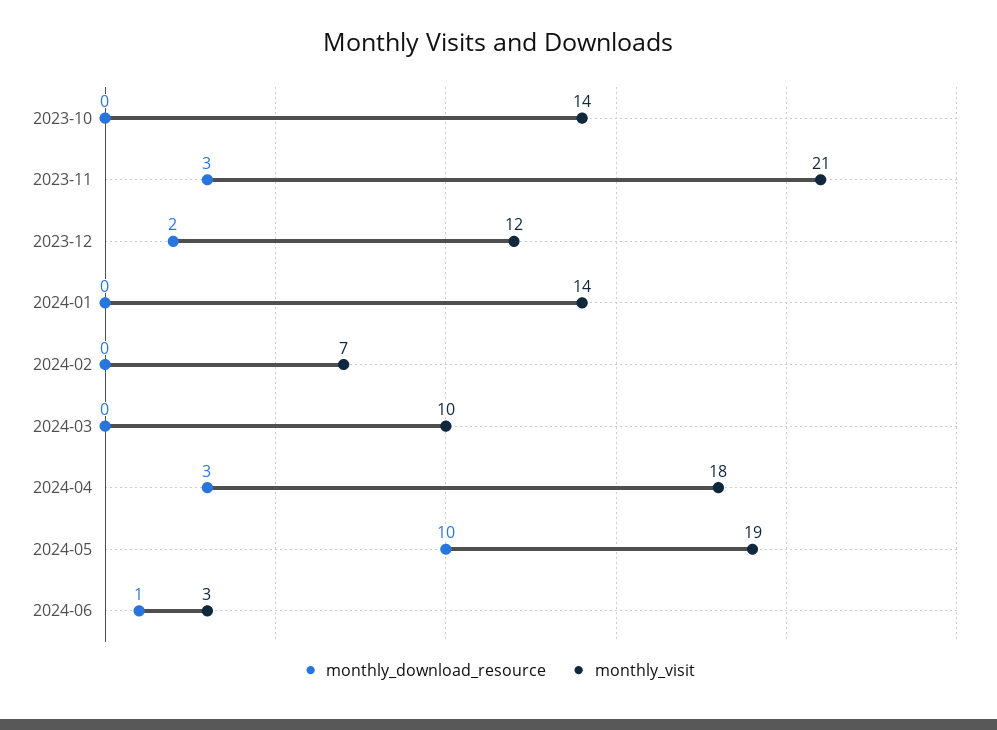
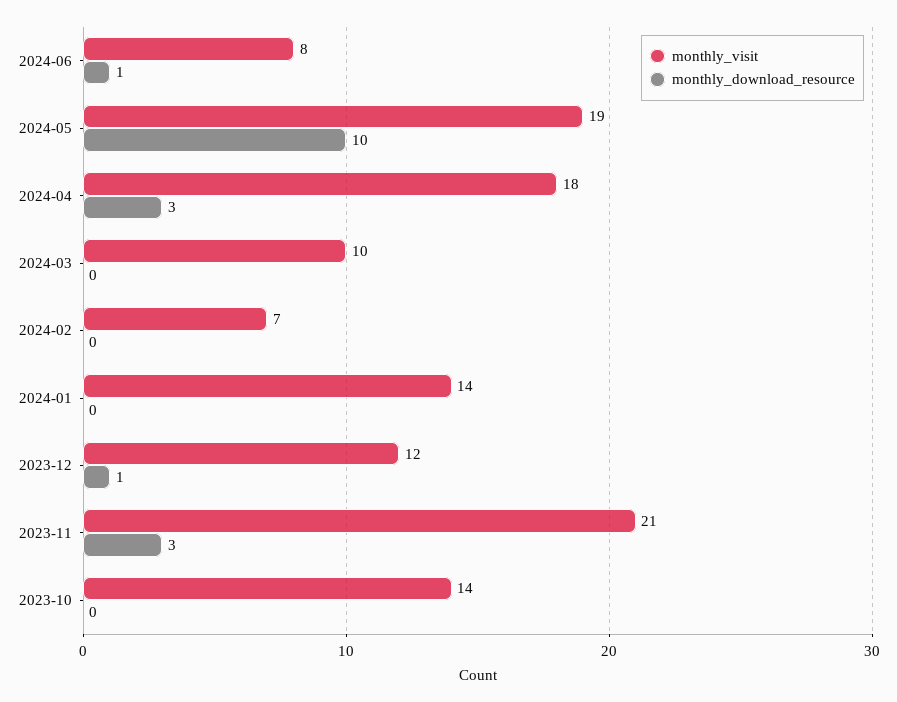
monthly_download_resource, 2023-12: 2 -> 1
monthly_visit, 2024-06: 3 -> 8

